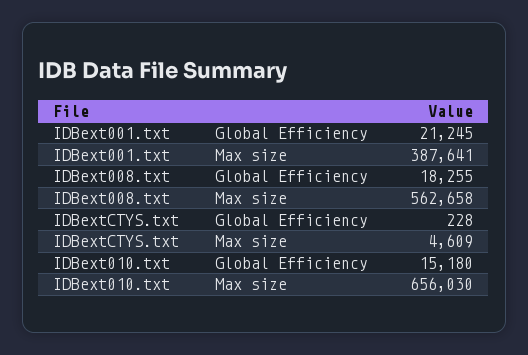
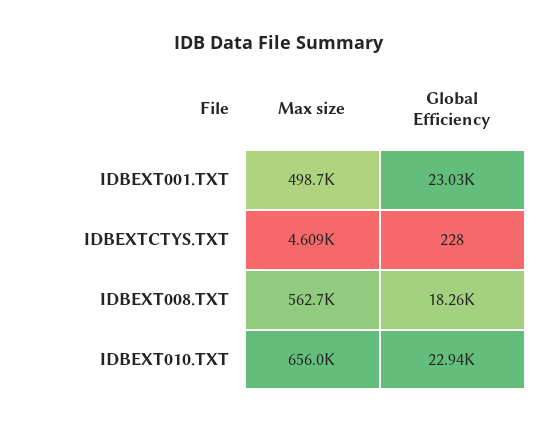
IDBext001.txt, Global Efficiency: 21245 -> 23030
IDBext001.txt, Max size: 387641 -> 498700
IDBext010.txt, Global Efficiency: 15180 -> 22940

